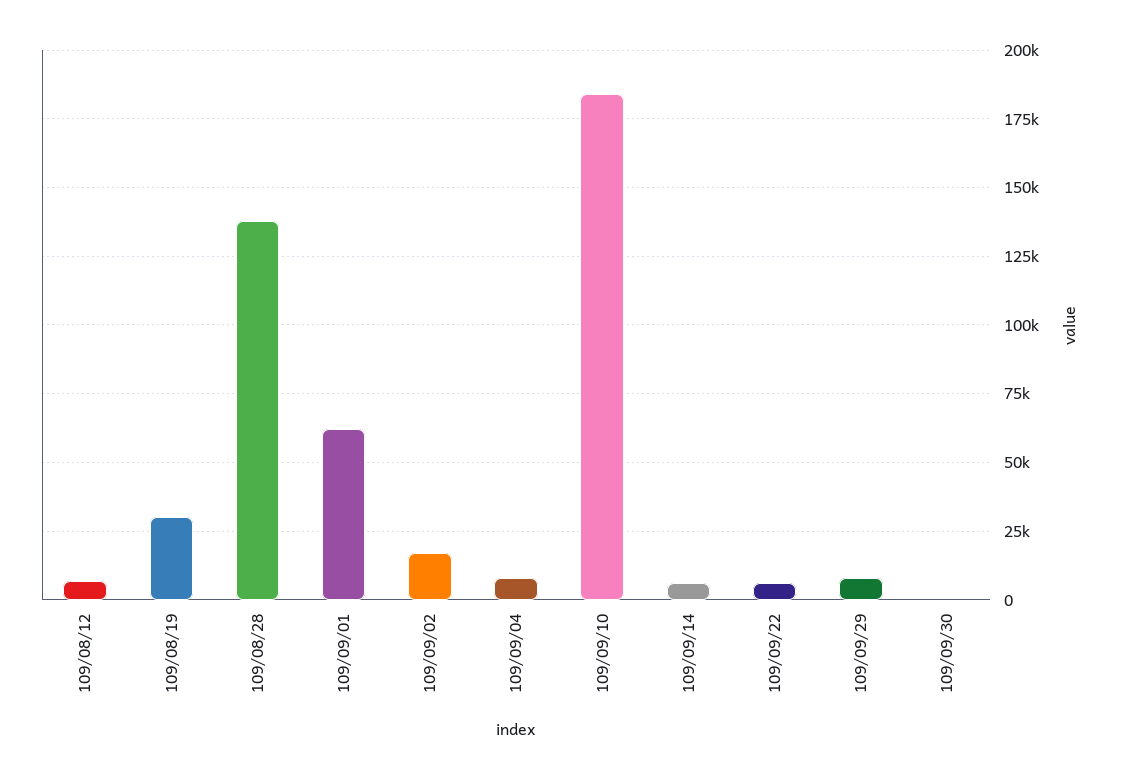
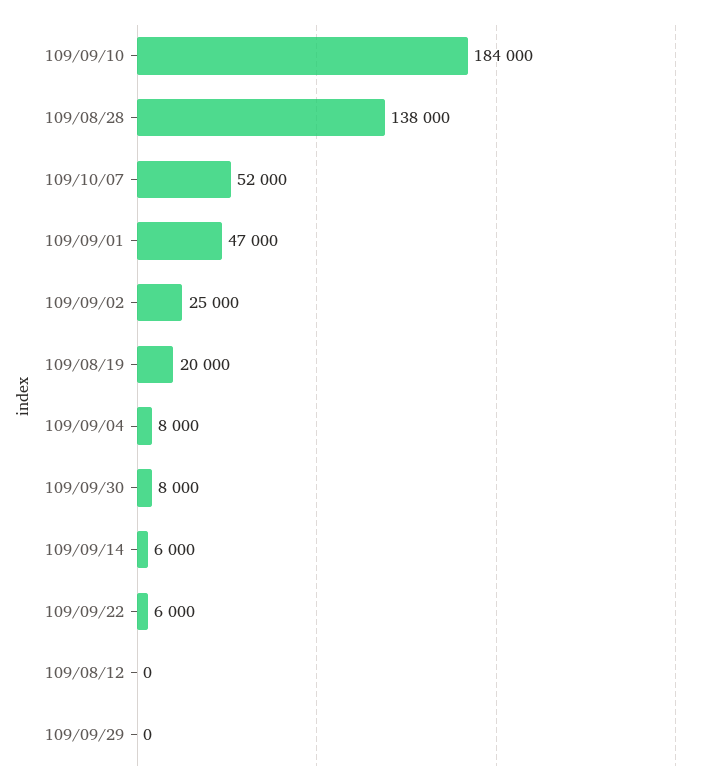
109/08/12: 7500 -> 0
109/08/19: 30000 -> 20000
109/09/01: 62500 -> 47000
109/09/02: 17500 -> 25000
109/09/29: 7500 -> 0
109/09/30: 0 -> 8000
109/10/07: none -> 52000

